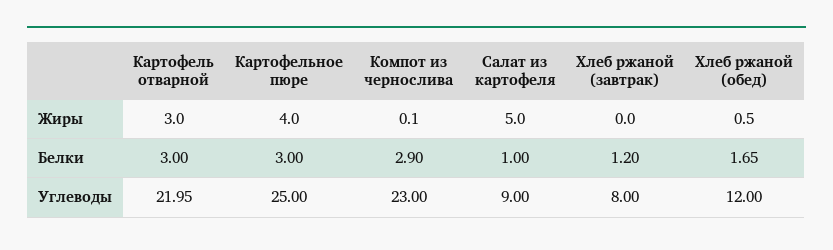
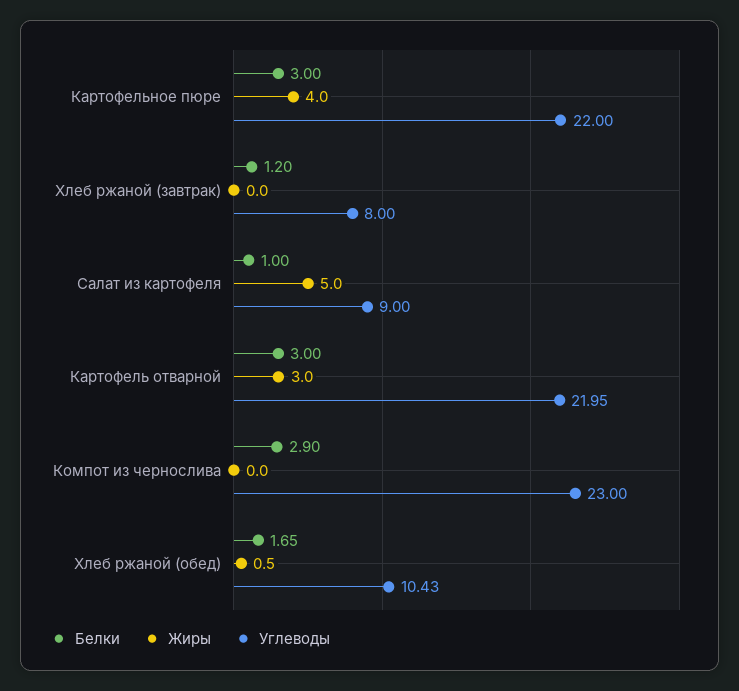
Жиры, Компот из чернослива: 0.1 -> 0
Углеводы, Картофельное пюре: 25 -> 22
Углеводы, Хлеб ржаной (обед): 12 -> 10.43

